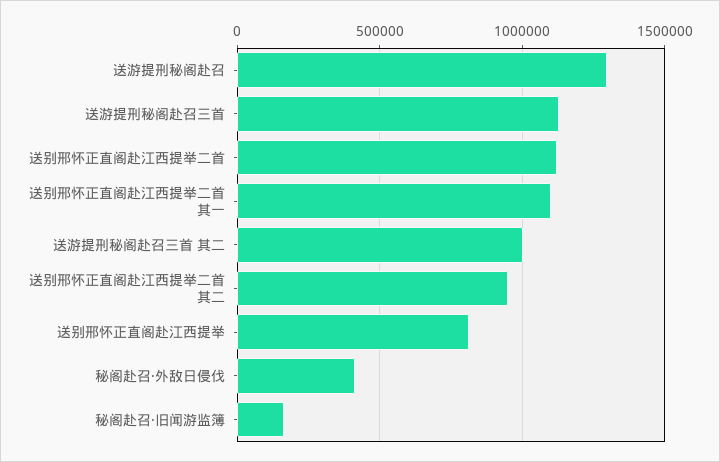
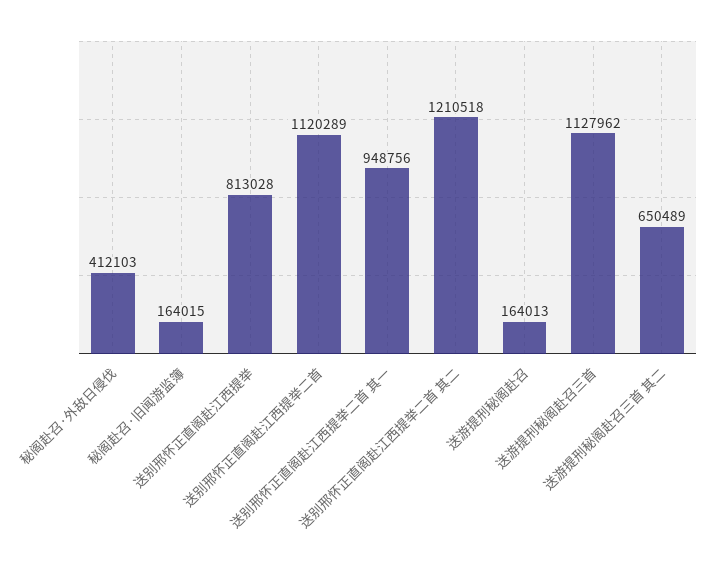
送游提刑秘阁赴召: 1300000 -> 164013
送别邢怀正直阁赴江西提举二首 其一: 1100000 -> 948756
送游提刑秘阁赴召三首 其二: 1000000 -> 650489
送别邢怀正直阁赴江西提举二首 其二: 950000 -> 1210518

